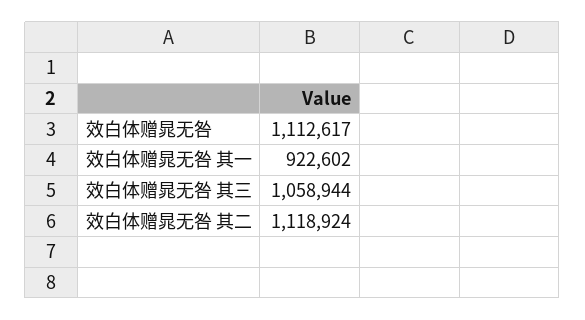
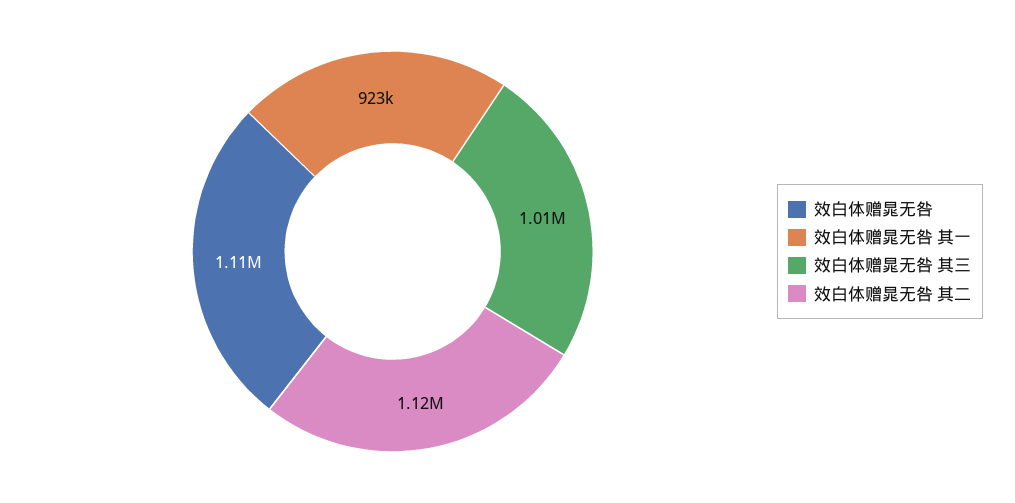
效白体赠晁无咎 其三: 1058944 -> 1010000

